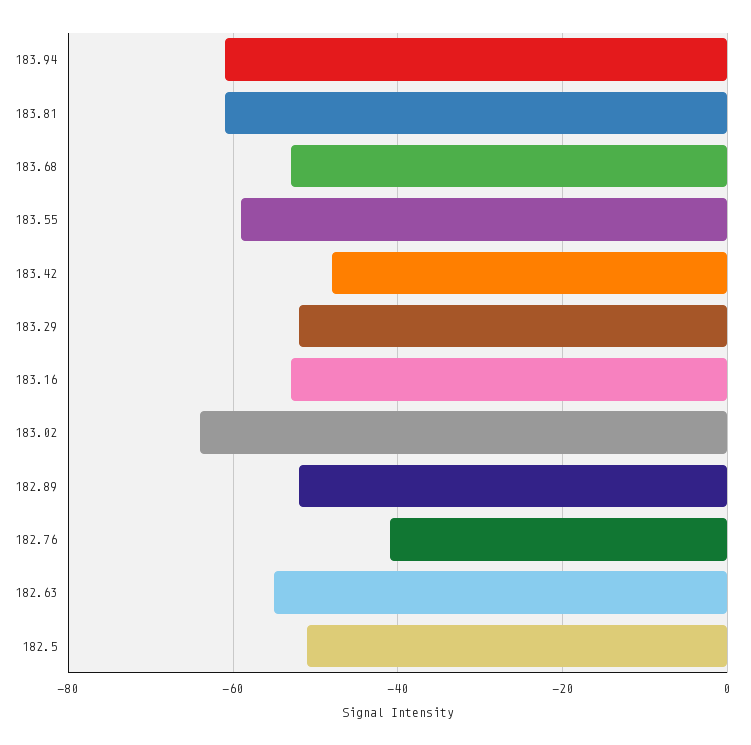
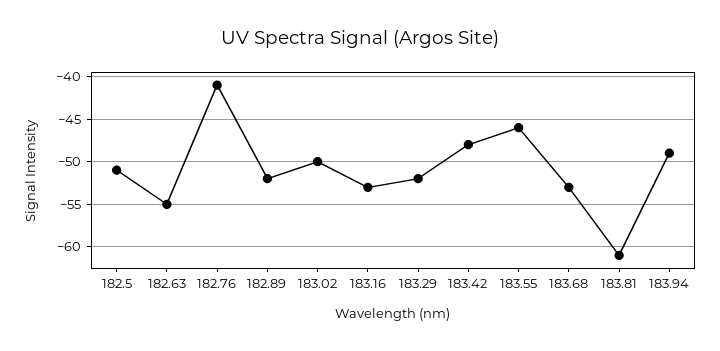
183.94: -60 -> -49
183.55: -60 -> -46
183.02: -65 -> -50

